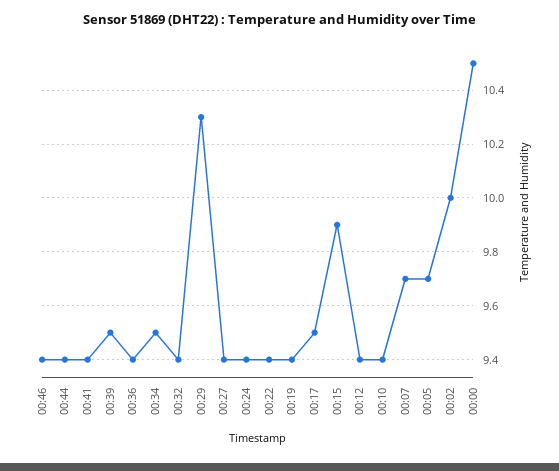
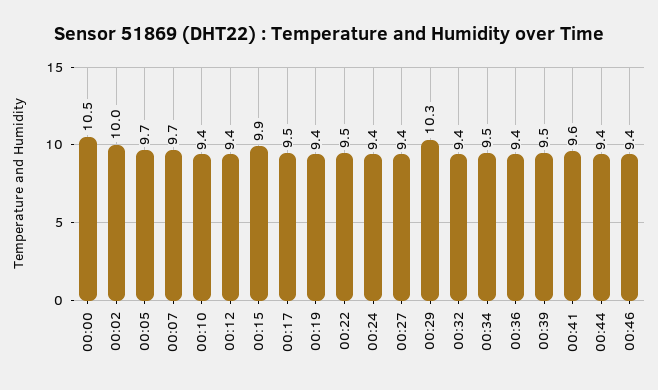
00:41: 9.4 -> 9.6
00:22: 9.4 -> 9.5

